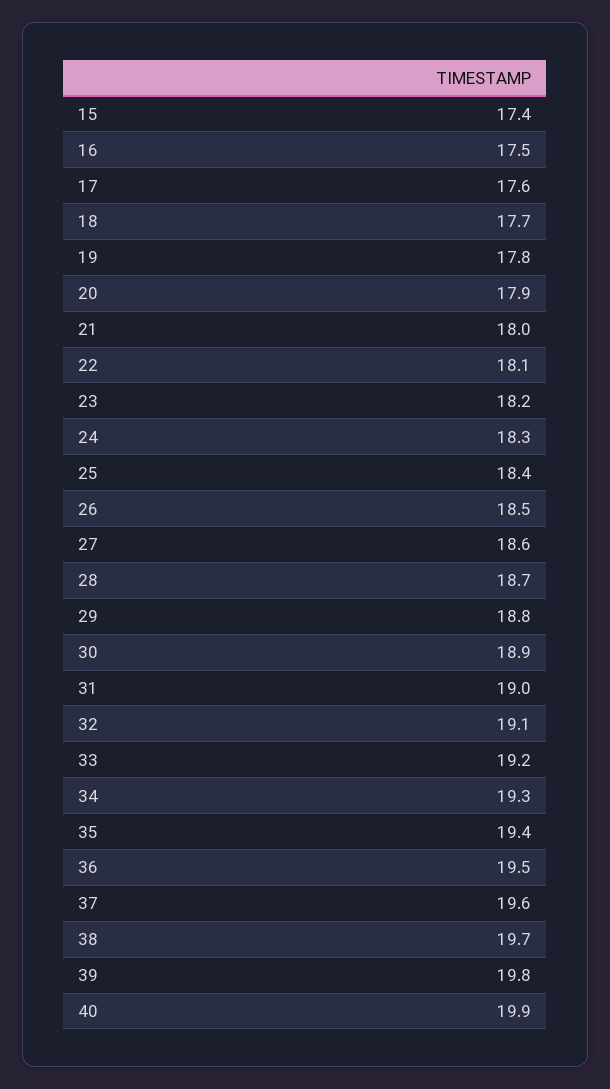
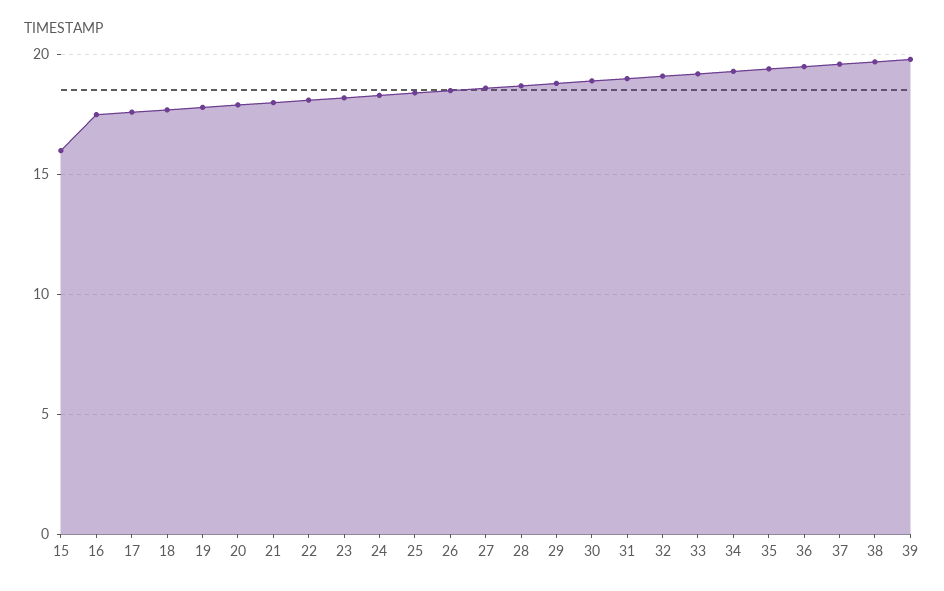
15: 17.4 -> 16
40: 19.9 -> none

